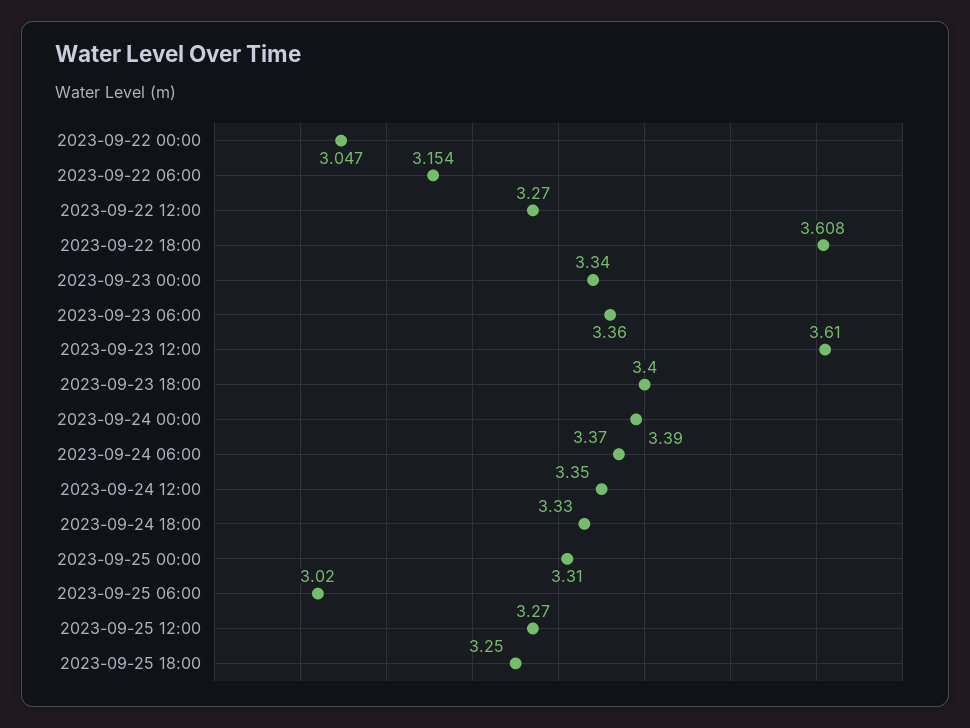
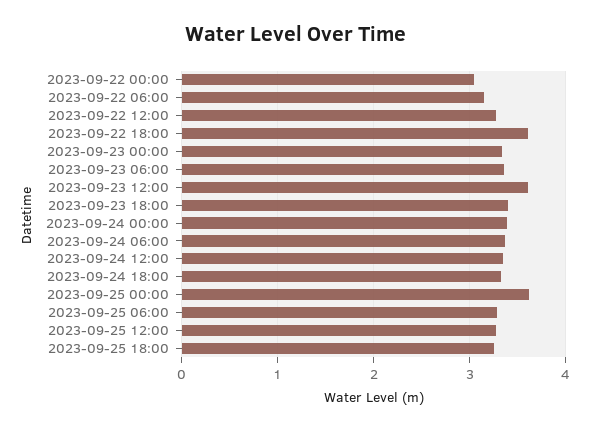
2023-09-25 00:00: 3.31 -> 3.6
2023-09-25 06:00: 3.02 -> 3.3

